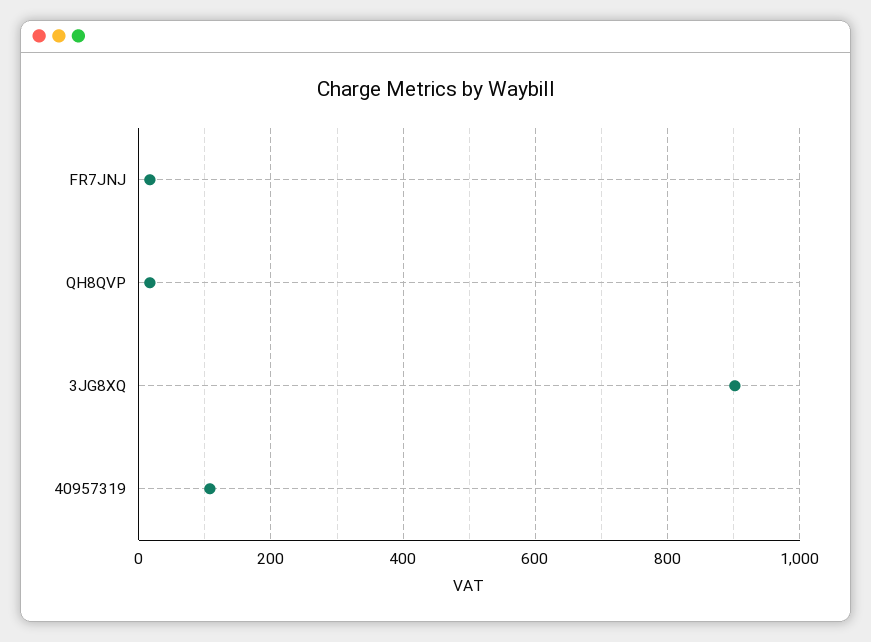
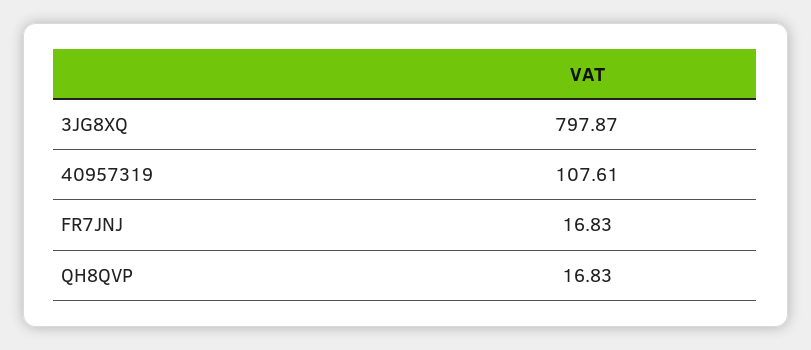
3JG8XQ: 900 -> 797.87

